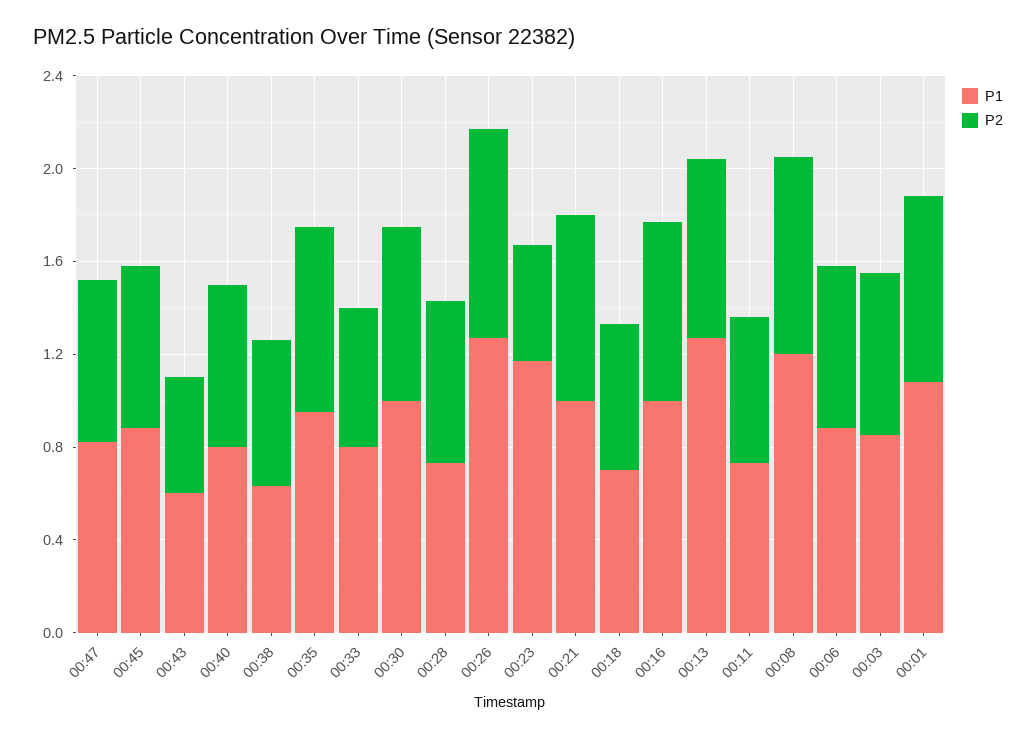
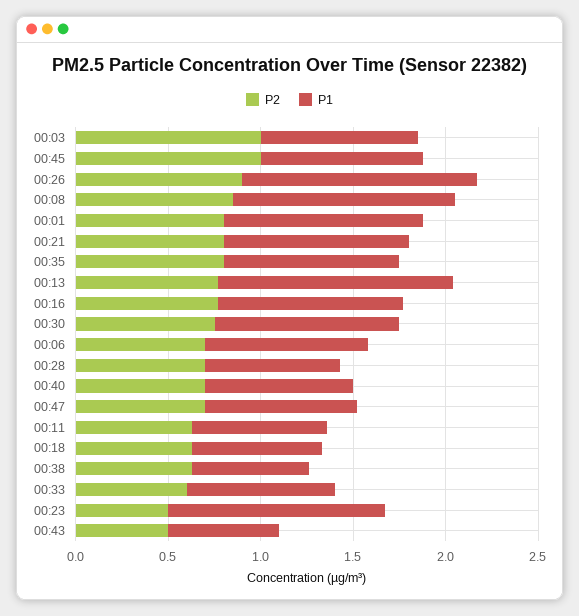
P2, 00:45: 0.7 -> 1
P2, 00:03: 0.7 -> 1

